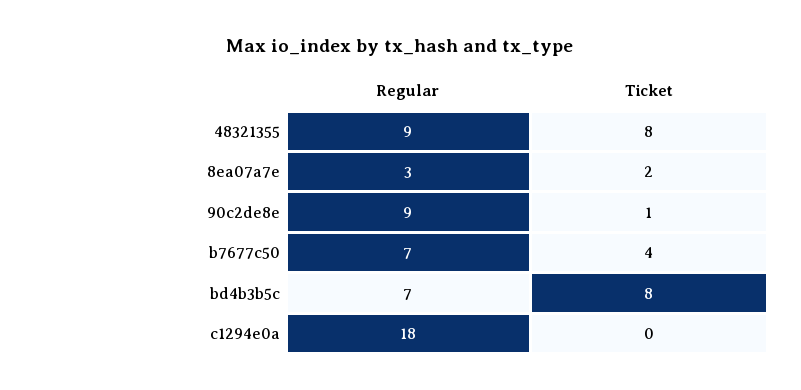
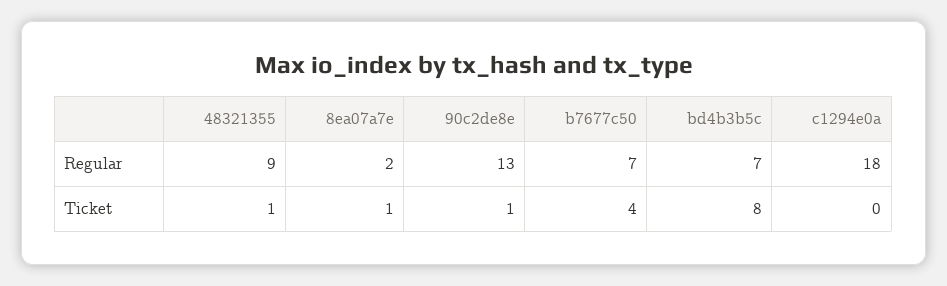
Ticket, 48321355: 8 -> 1
Regular, 8ea07a7e: 3 -> 2
Ticket, 8ea07a7e: 2 -> 1
Regular, 90c2de8e: 9 -> 13

